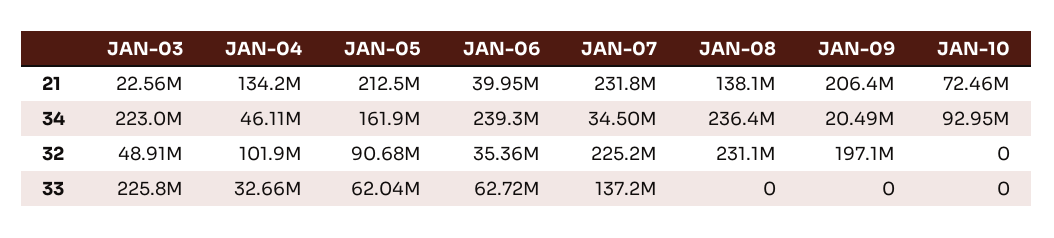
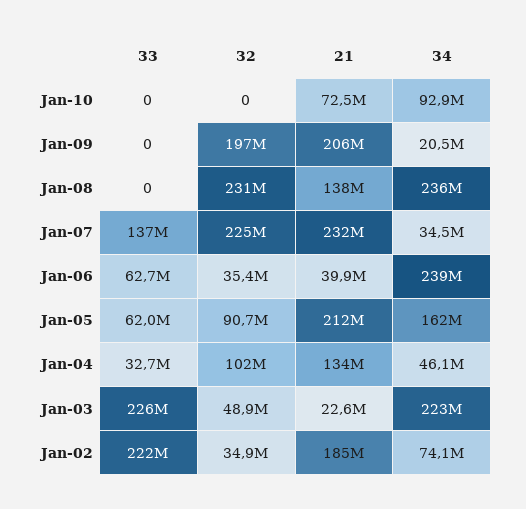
Jan-02, 33: none -> 222000000
Jan-02, 32: none -> 34900000
Jan-02, 21: none -> 185000000
Jan-02, 34: none -> 74100000

